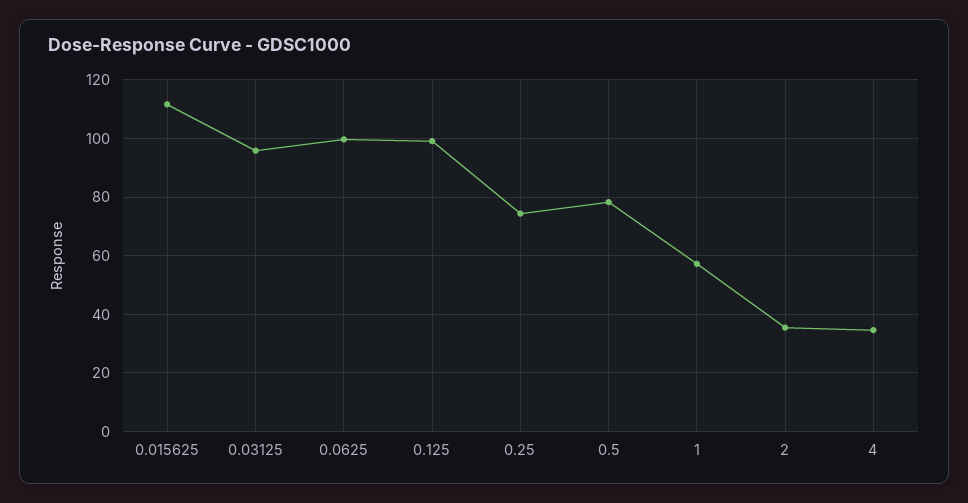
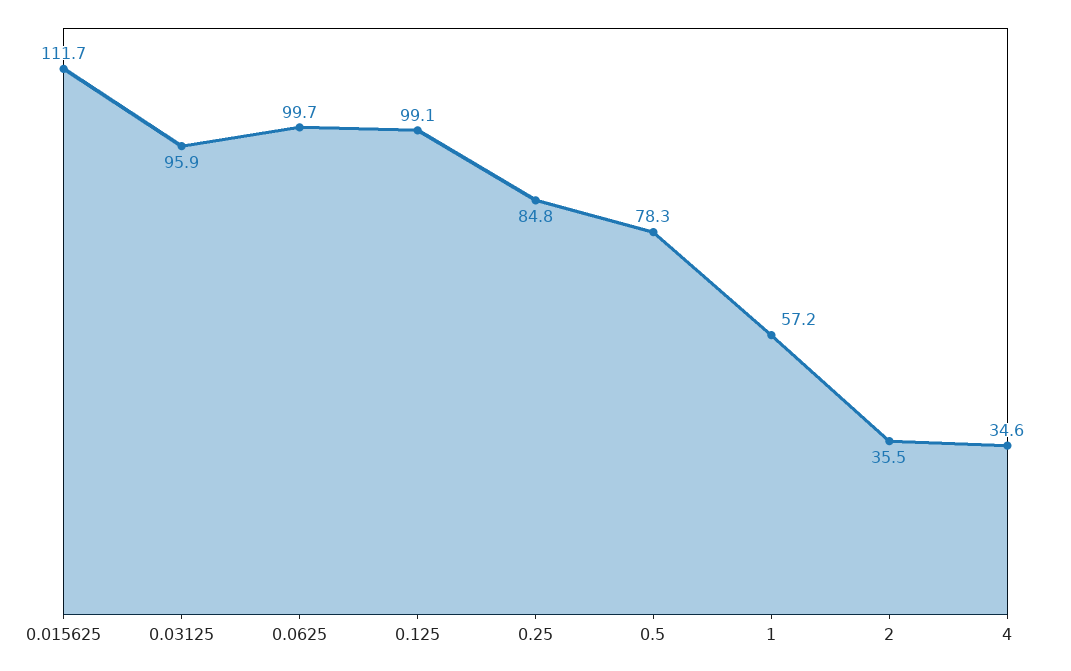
0.25: 75 -> 84.8

